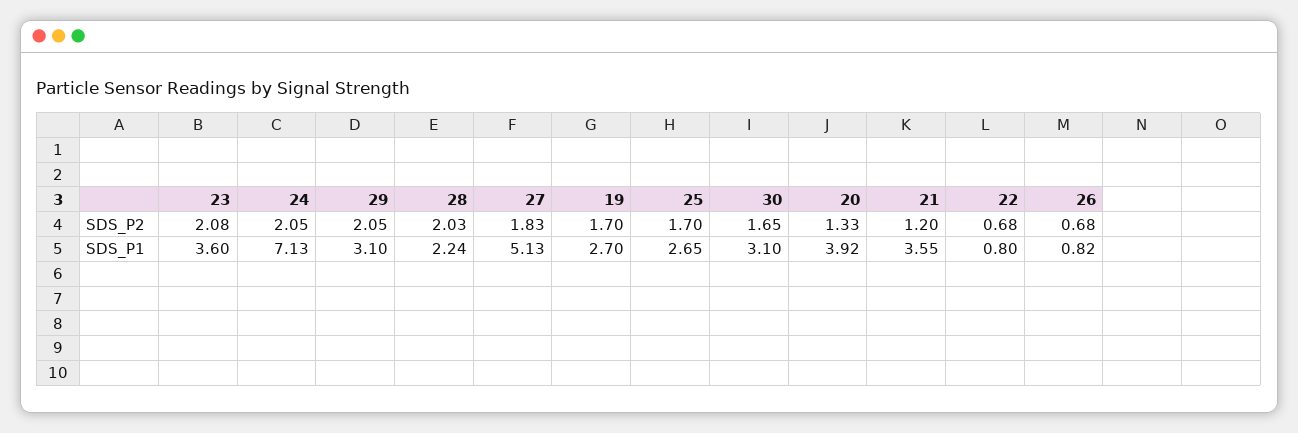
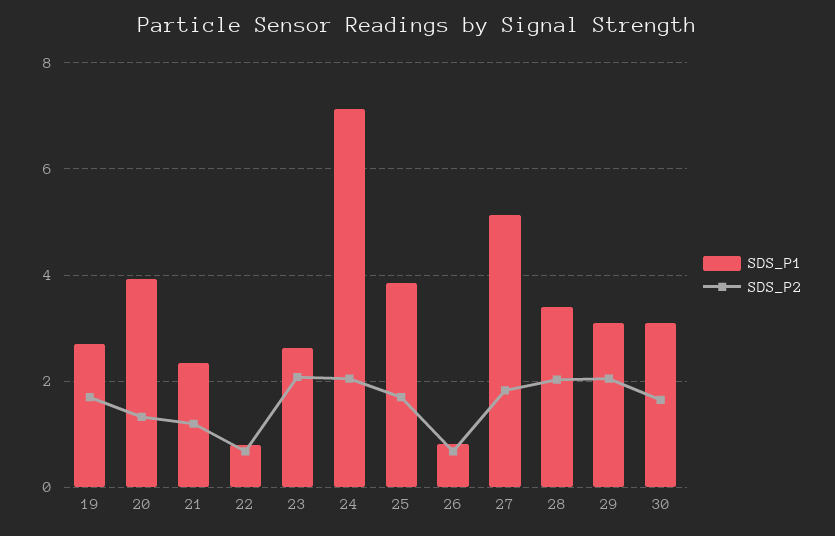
SDS_P1, 23: 3.6 -> 2.6
SDS_P1, 28: 2.24 -> 3.4
SDS_P1, 25: 2.65 -> 3.8
SDS_P1, 21: 3.55 -> 2.4

